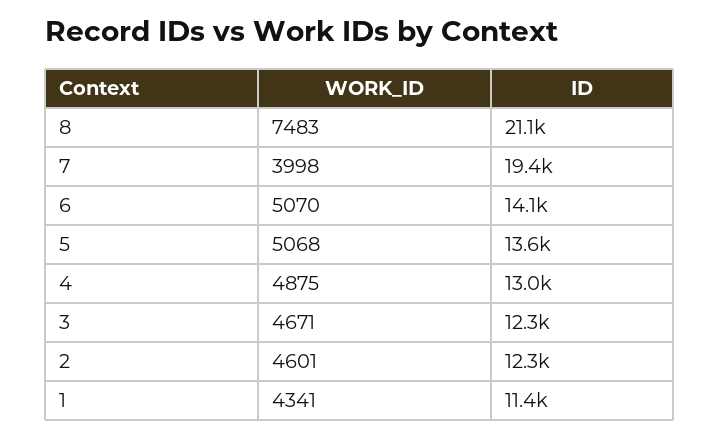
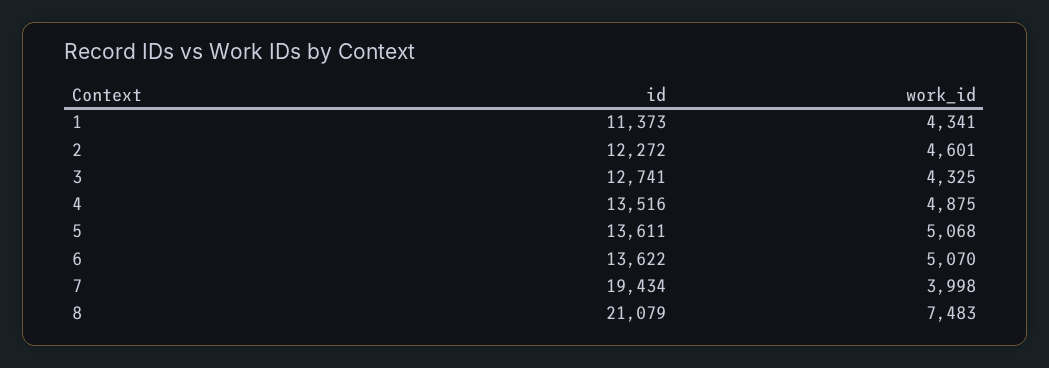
ID, 6: 14100 -> 13622
ID, 4: 13000 -> 13516
WORK_ID, 3: 4671 -> 4325
ID, 3: 12300 -> 12741

